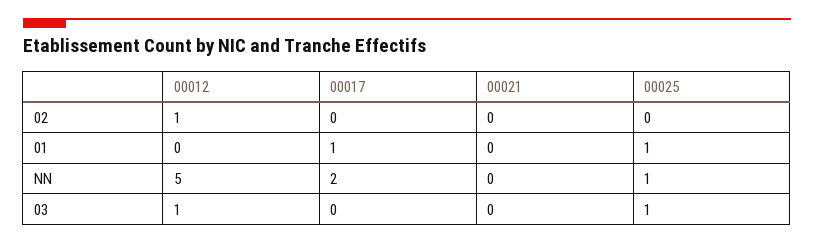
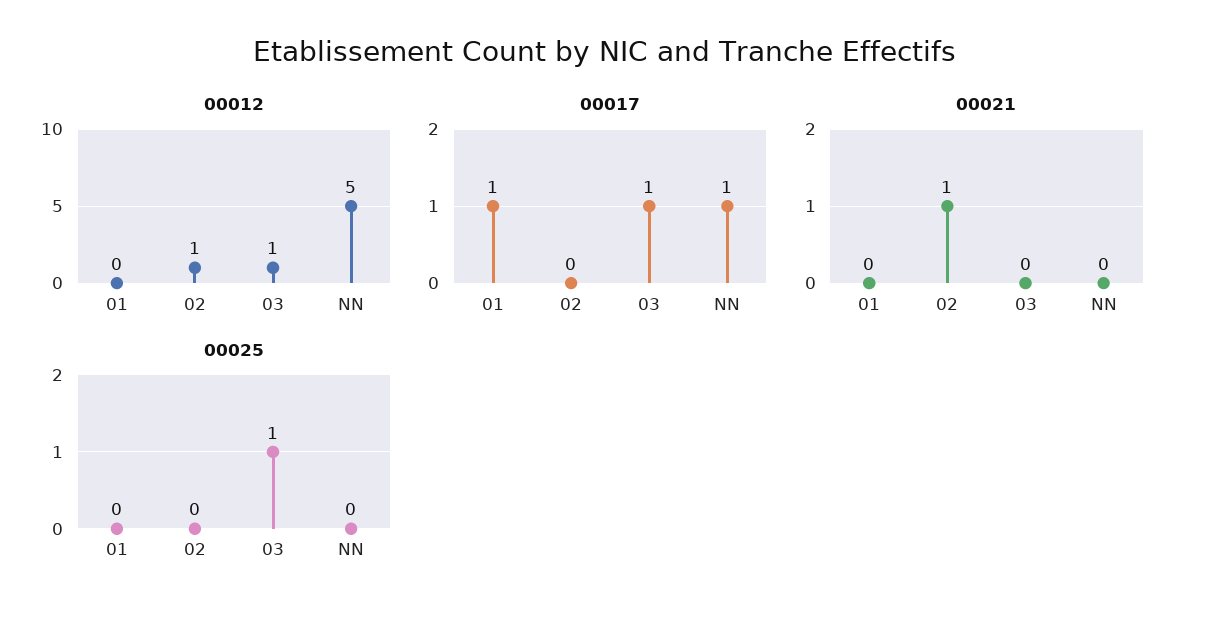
00021, 02: 0 -> 1
00025, 01: 1 -> 0
00017, NN: 2 -> 1
00025, NN: 1 -> 0
00017, 03: 0 -> 1

